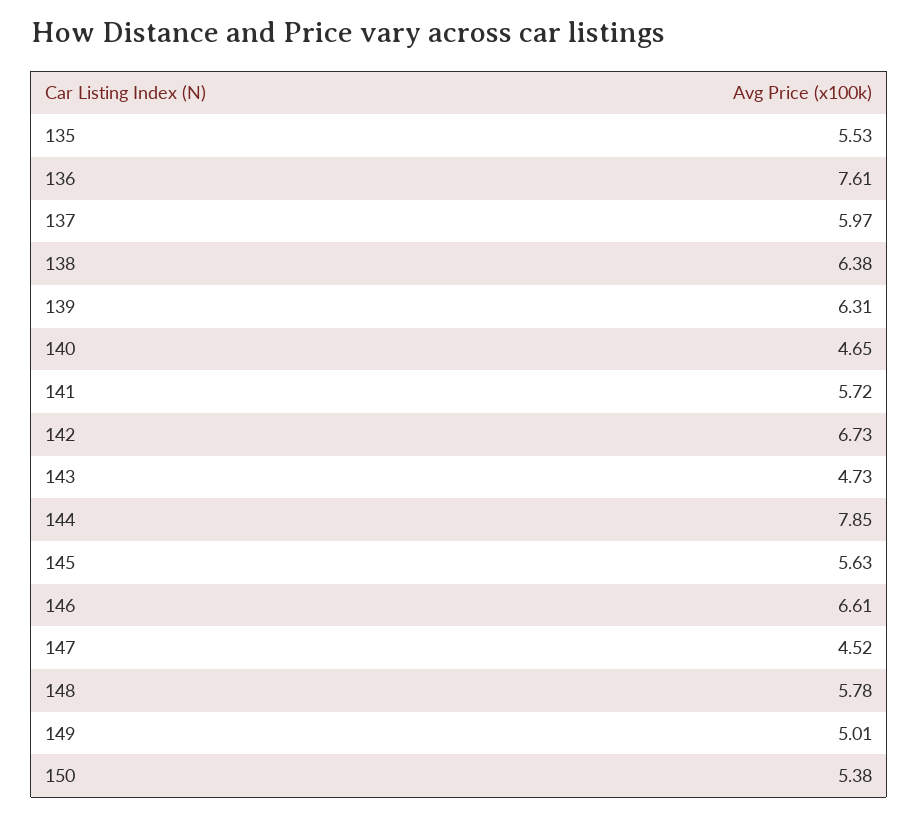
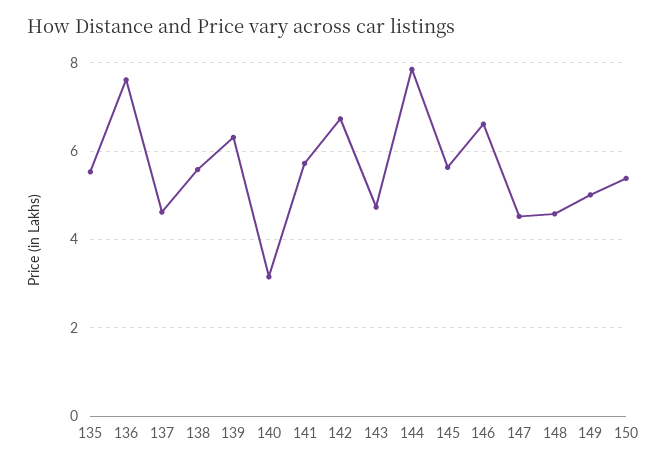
137: 5.97 -> 4.6
138: 6.38 -> 5.6
140: 4.65 -> 3.2
148: 5.78 -> 4.6

